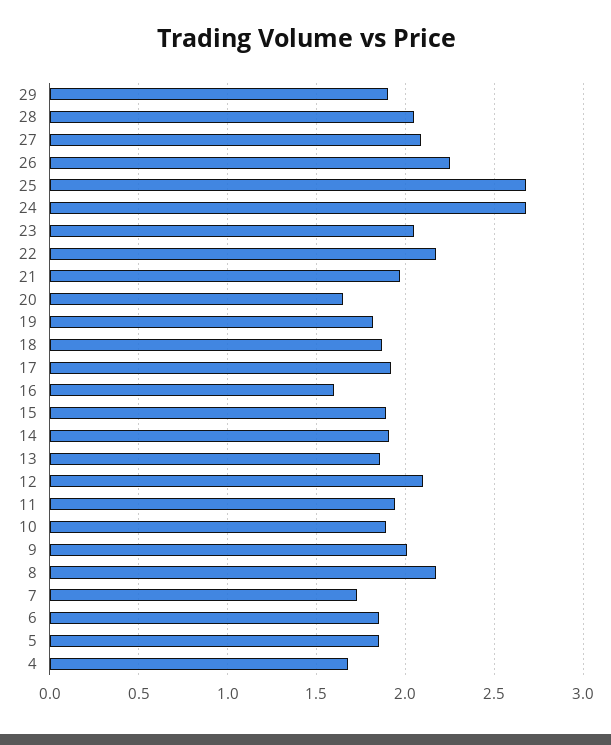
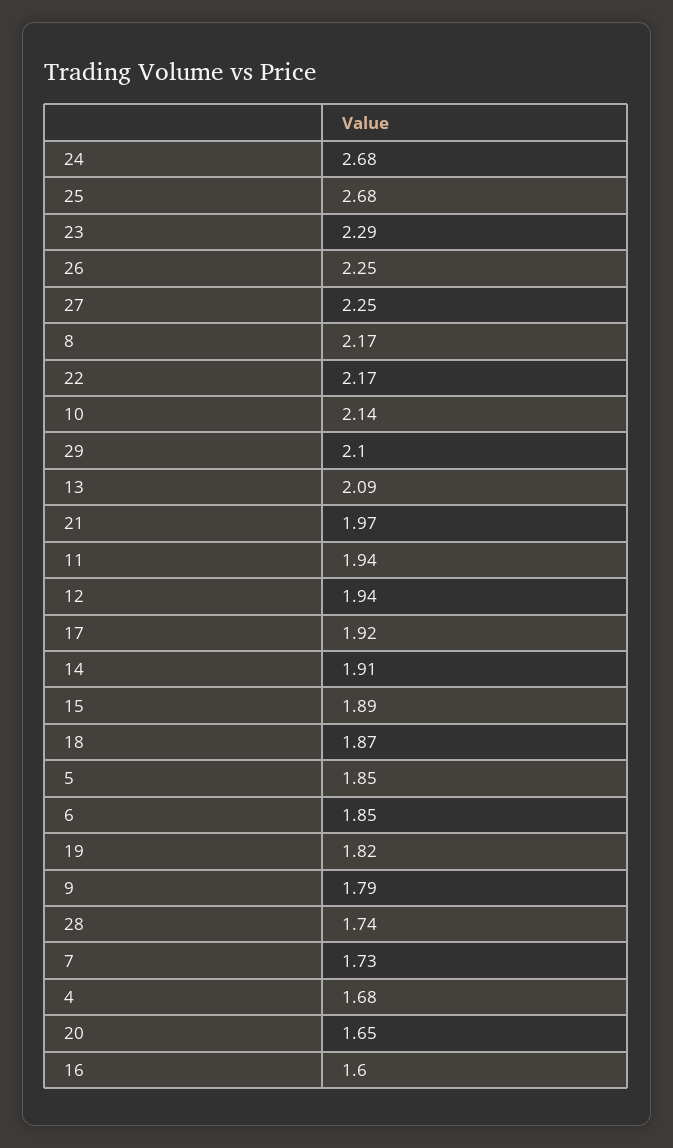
29: 1.9 -> 2.1
28: 2.05 -> 1.74
27: 2.1 -> 2.25
23: 2.05 -> 2.29
13: 1.85 -> 2.09
12: 2.1 -> 1.94
10: 1.9 -> 2.14
9: 2 -> 1.79

